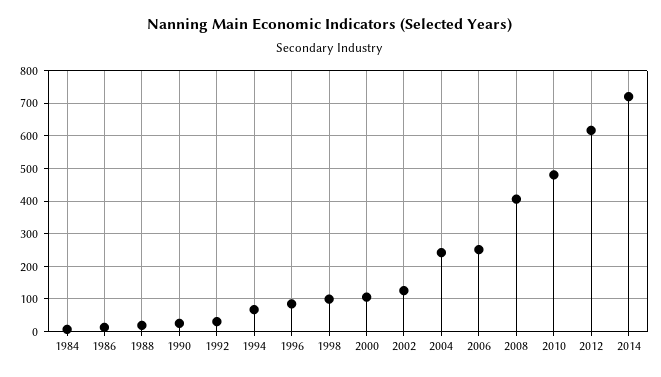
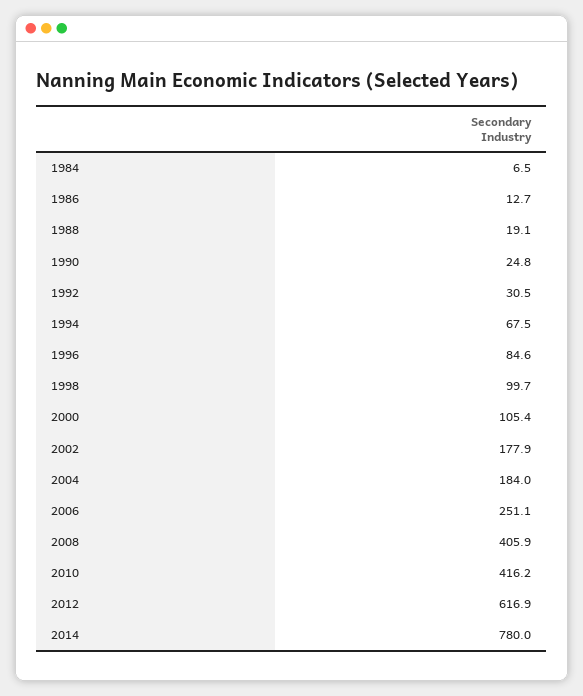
2002: 120 -> 177.9
2004: 240 -> 184
2010: 480 -> 416.2
2014: 720 -> 780

